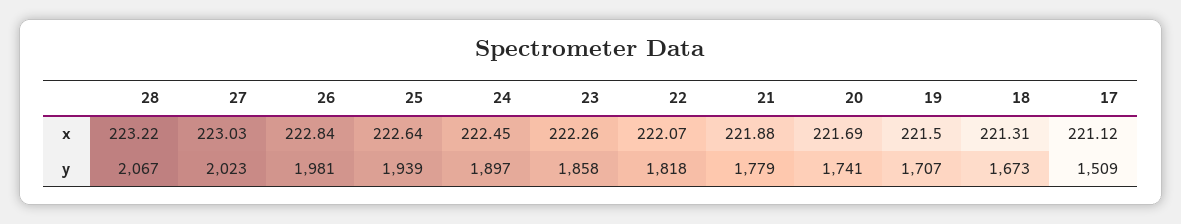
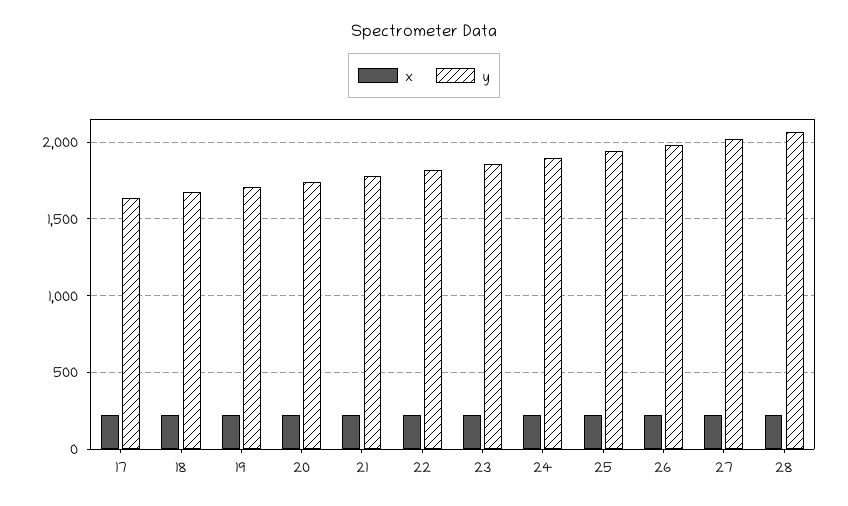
y, 17: 1509 -> 1650

